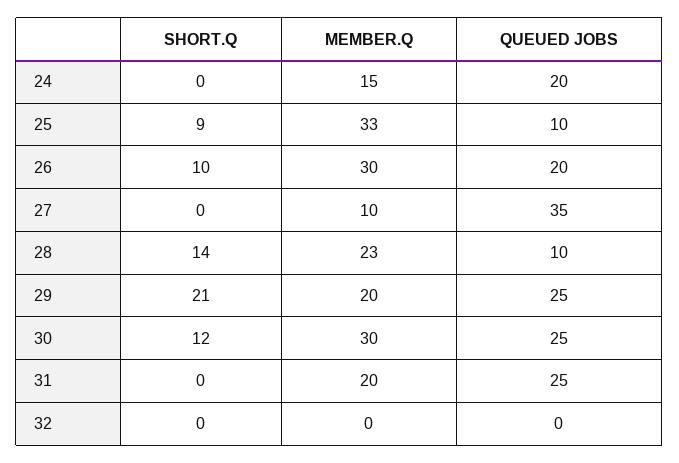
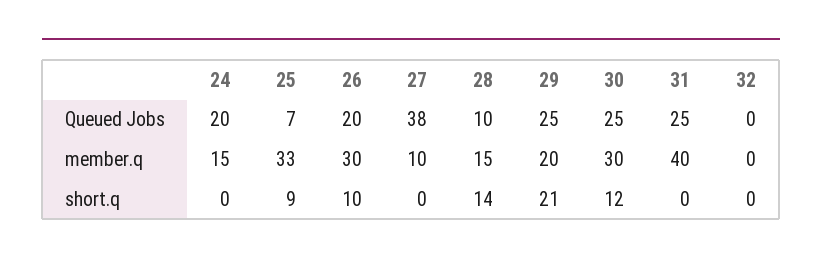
QUEUED JOBS, 25: 10 -> 7
QUEUED JOBS, 27: 35 -> 38
MEMBER.Q, 28: 23 -> 15
MEMBER.Q, 31: 20 -> 40

